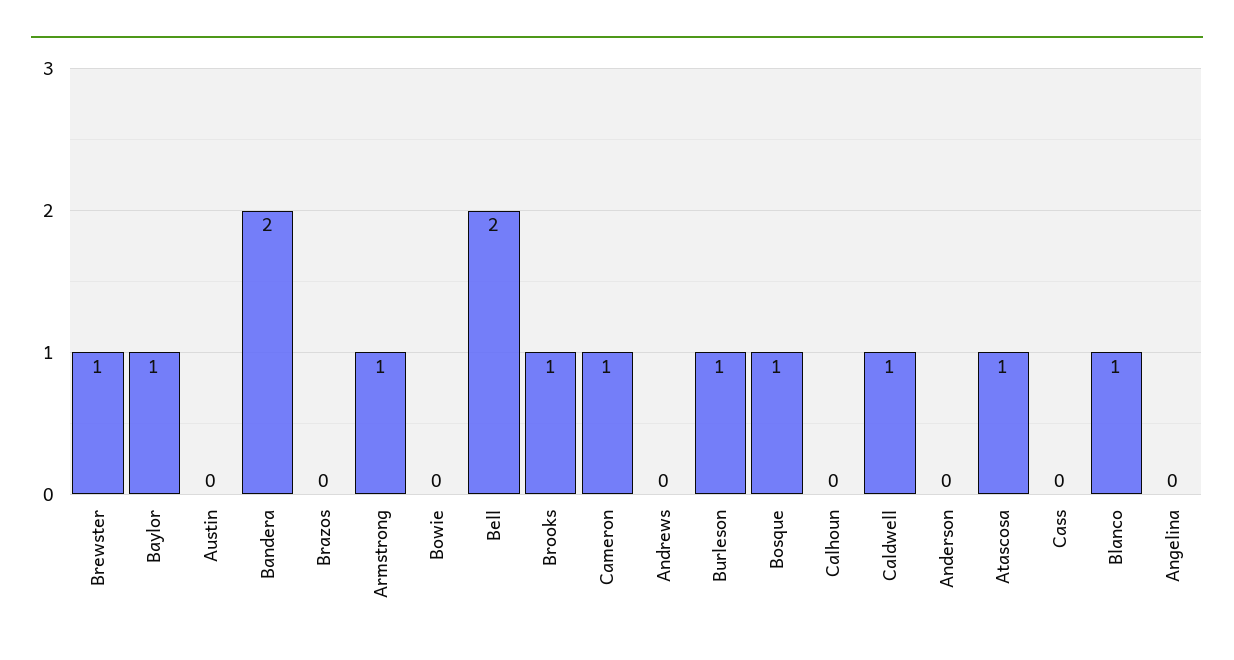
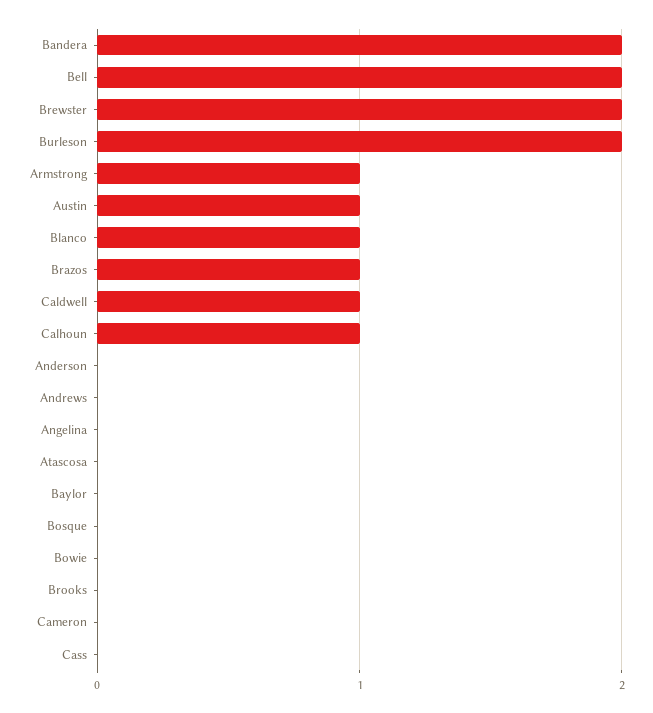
Brewster: 1 -> 2
Baylor: 1 -> 0
Austin: 0 -> 1
Brazos: 0 -> 1
Brooks: 1 -> 0
Cameron: 1 -> 0
Burleson: 1 -> 2
Bosque: 1 -> 0
Calhoun: 0 -> 1
Atascosa: 1 -> 0

